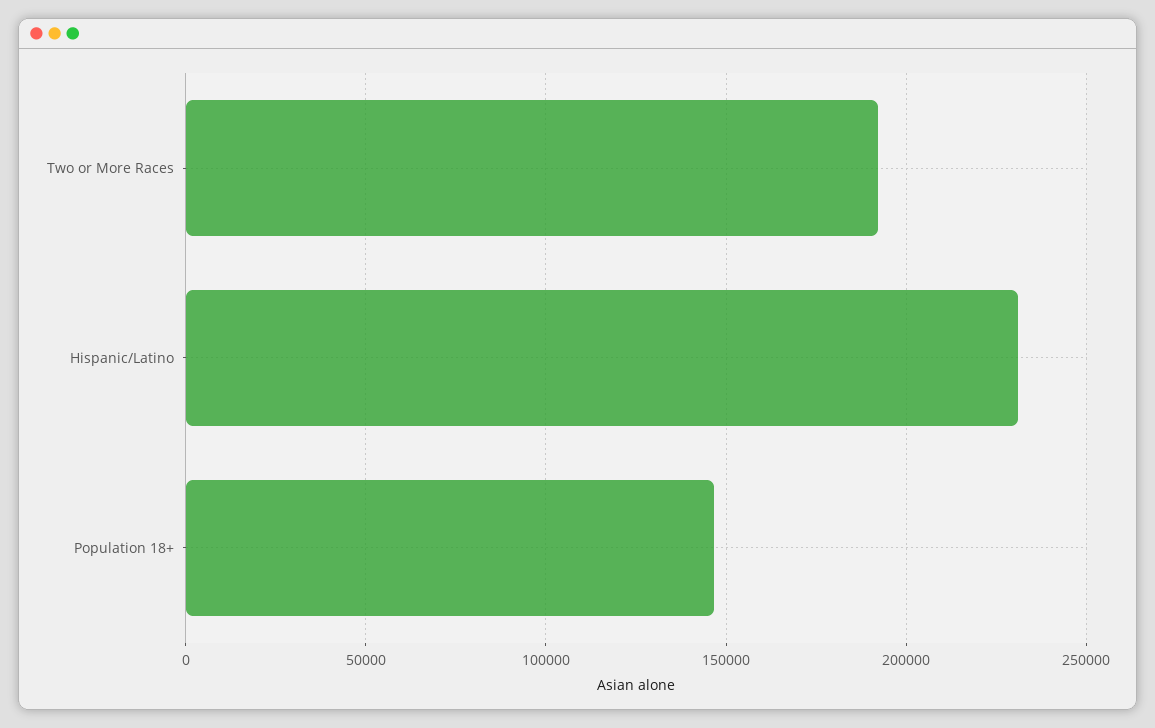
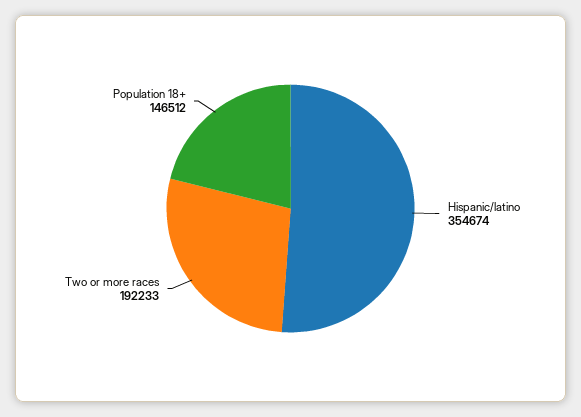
Hispanic/Latino: 230000 -> 354674

